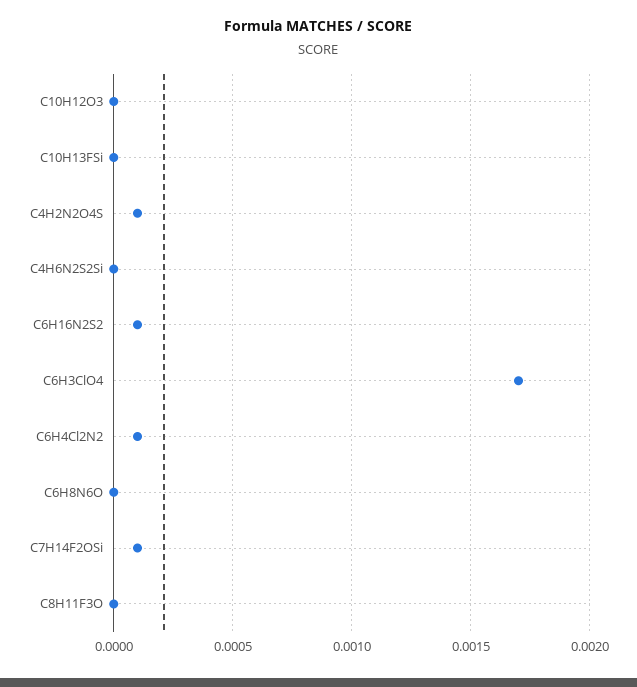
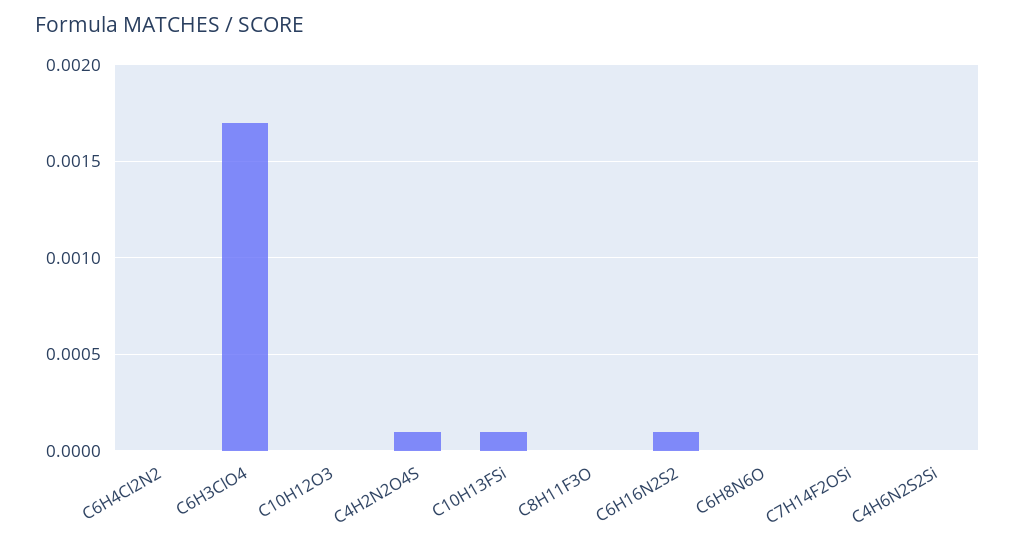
C10H13FSi: 0 -> 0.0001
C6H4Cl2N2: 0.0001 -> 0
C7H14F2OSi: 0.0001 -> 0

